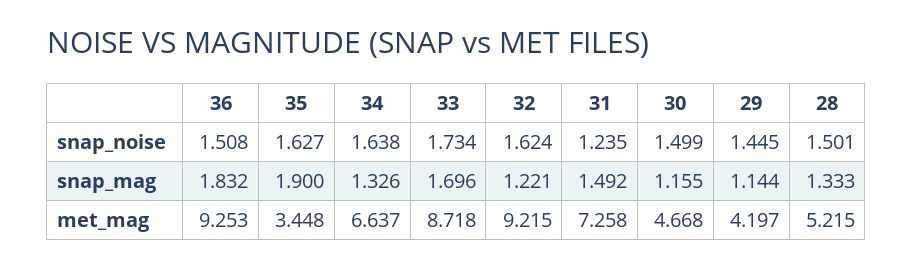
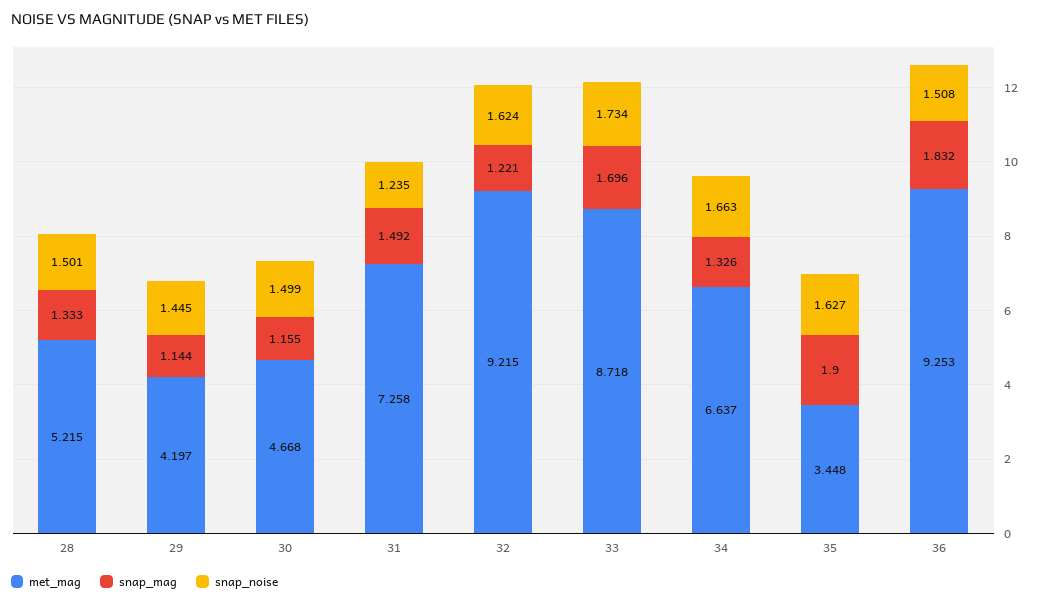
snap_noise, 34: 1.638 -> 1.663

